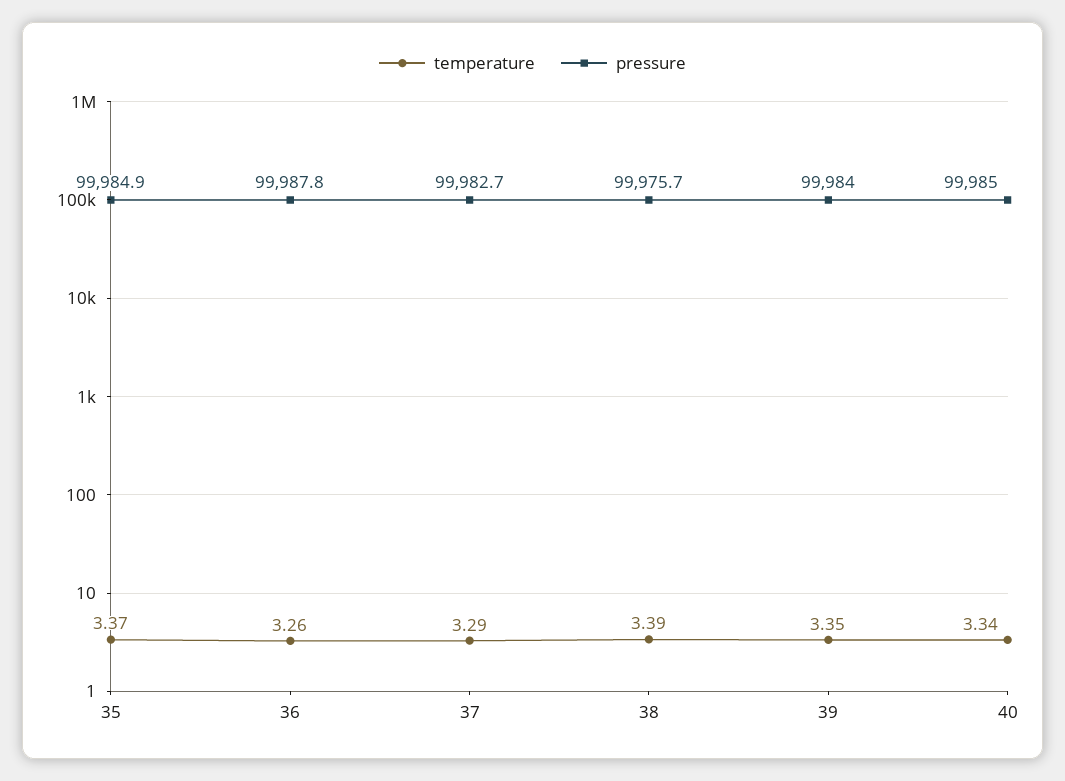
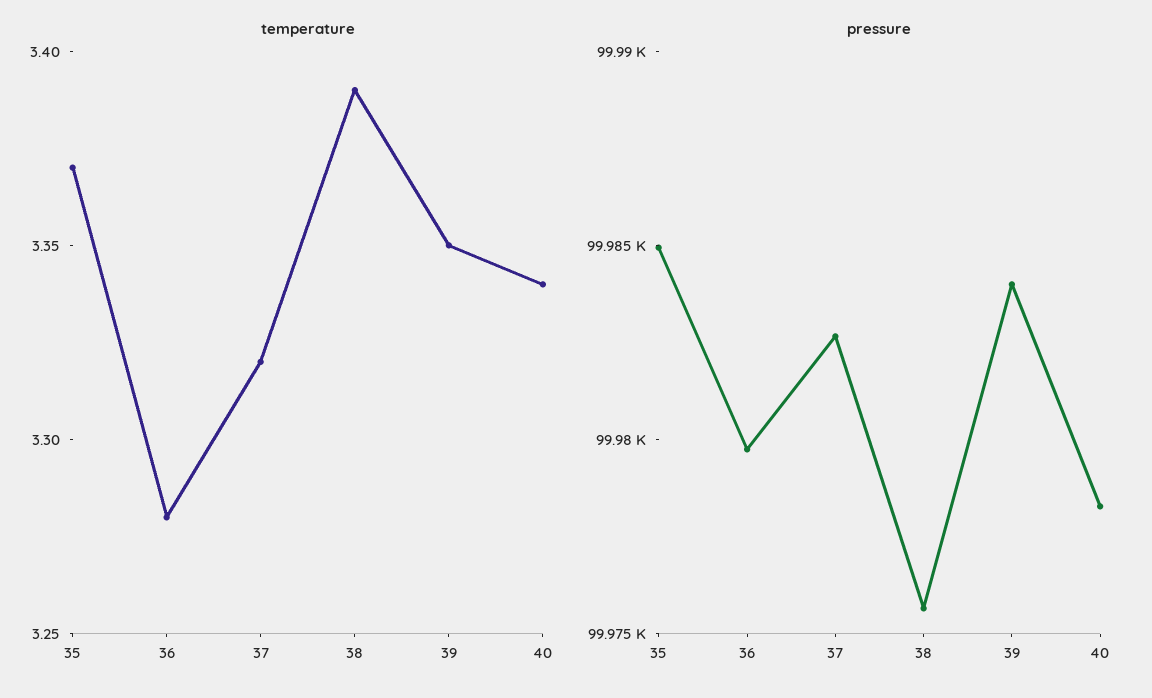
temperature, 36: 3.26 -> 3.28
pressure, 36: 99987.8 -> 99980
temperature, 37: 3.29 -> 3.32
pressure, 40: 99985 -> 99978

